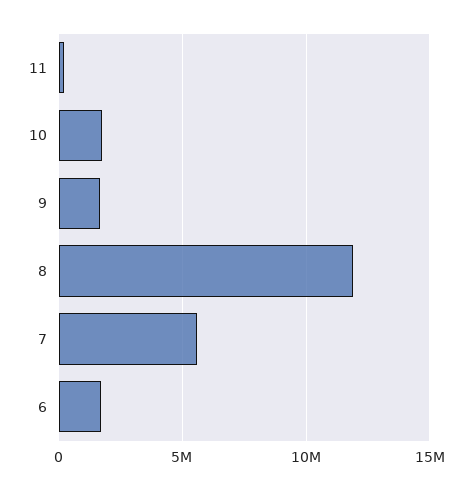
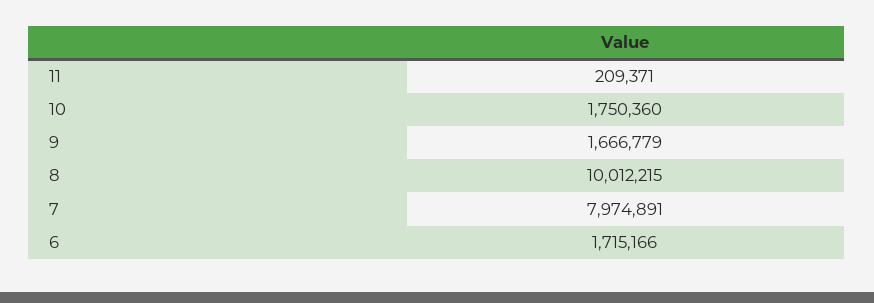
8: 12000000 -> 10012215
7: 5500000 -> 7974891

